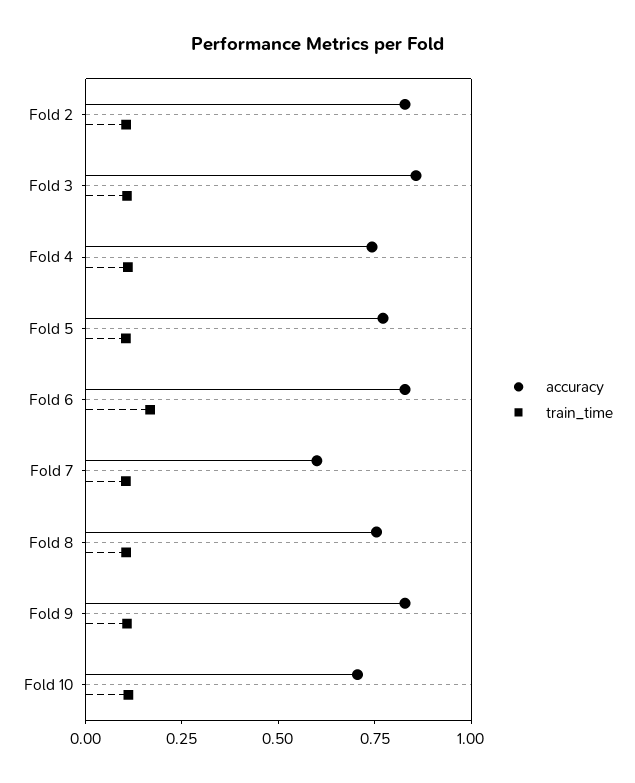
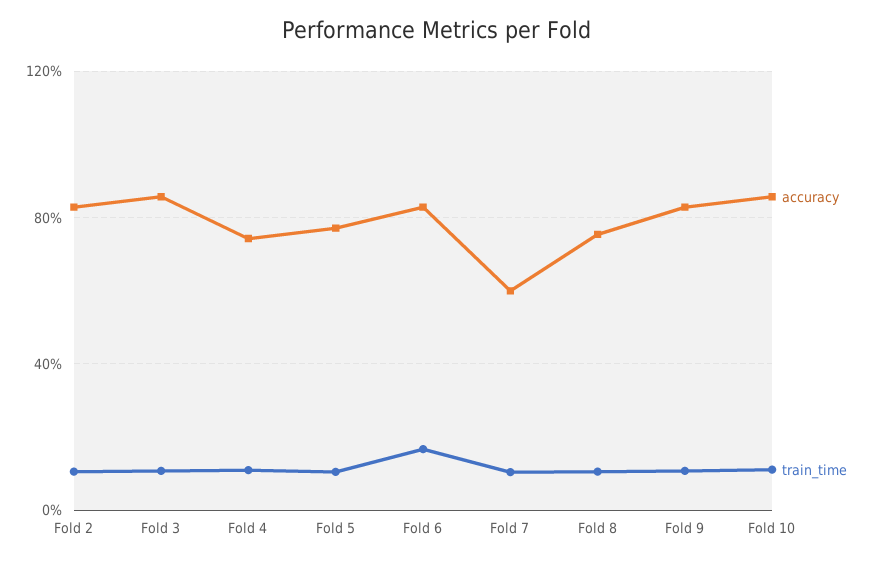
accuracy, Fold 10: 0.7 -> 0.85

